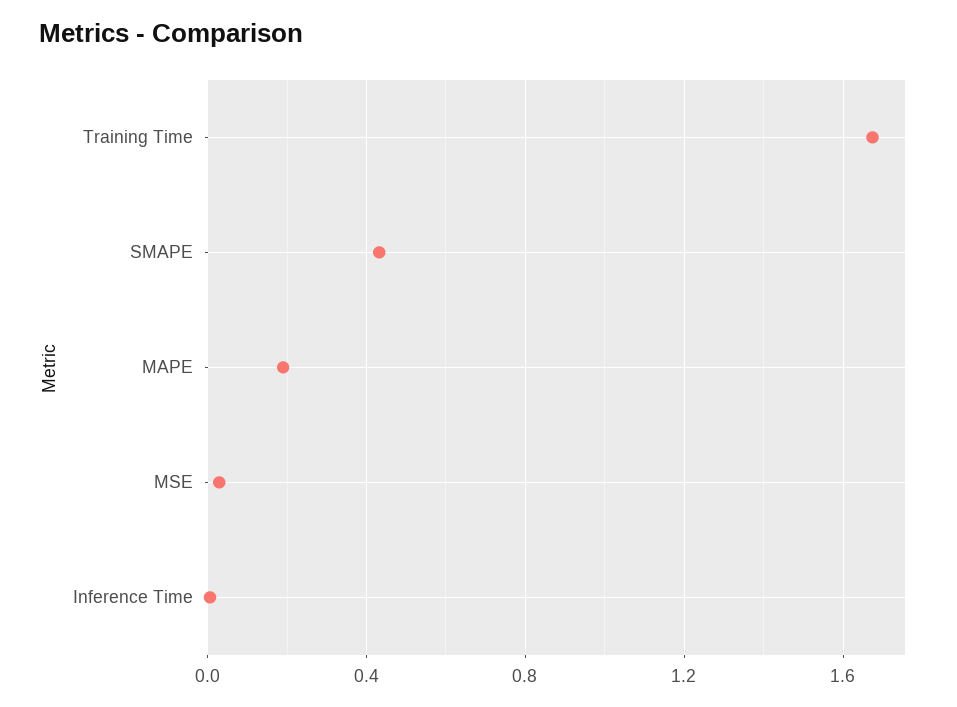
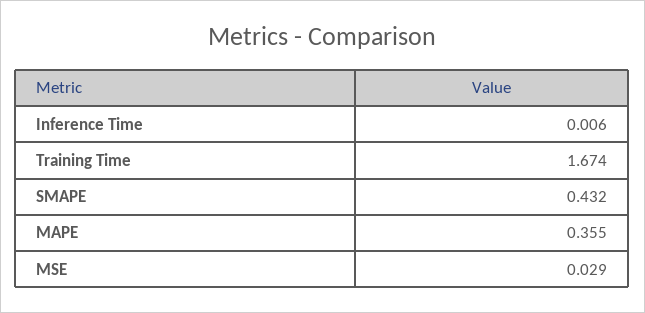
MAPE: 0.2 -> 0.355

